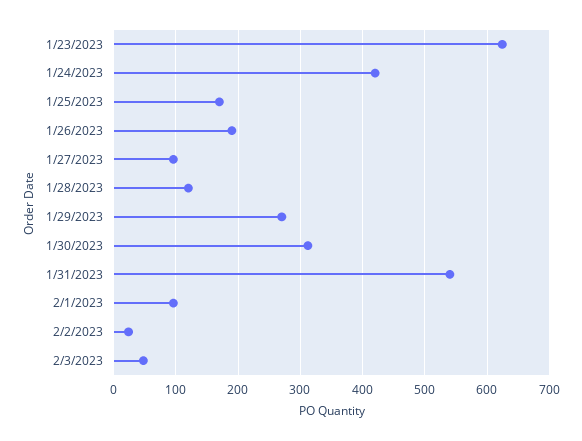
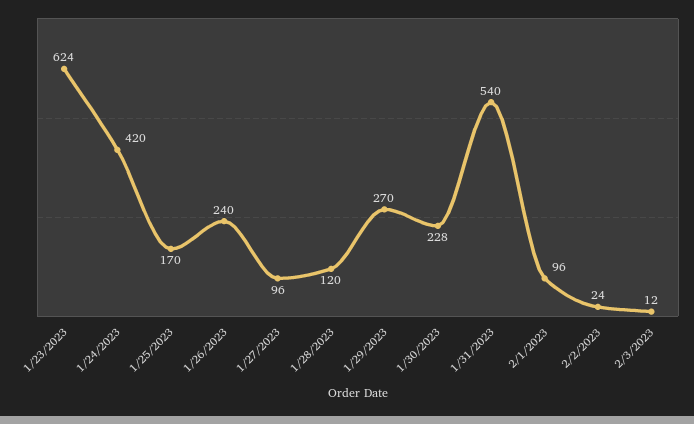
1/26/2023: 190 -> 240
1/30/2023: 310 -> 228
2/3/2023: 50 -> 12

